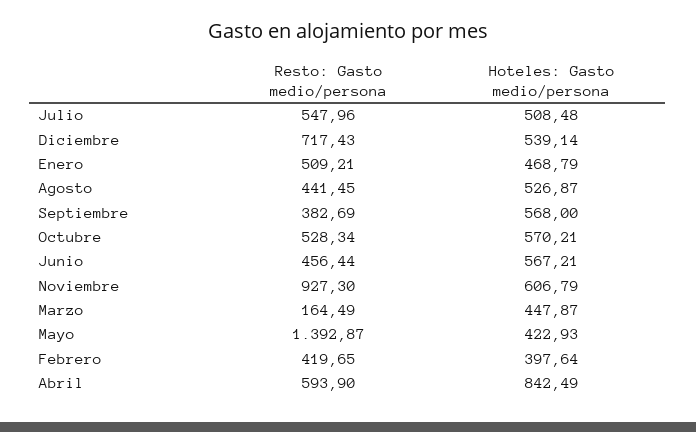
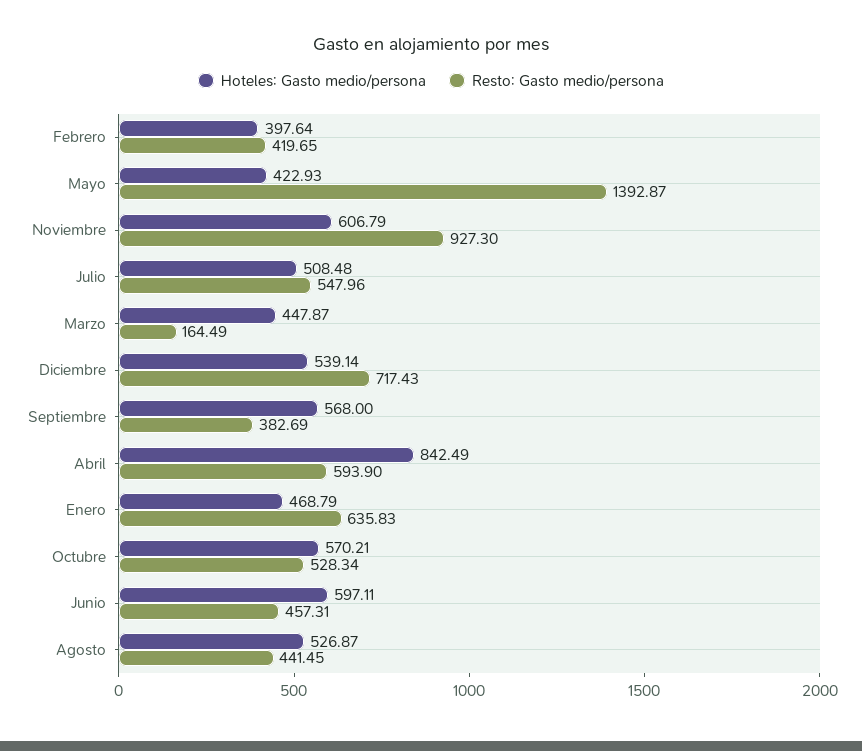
Resto: Gasto medio/persona, Enero: 509.21 -> 635.83
Resto: Gasto medio/persona, Junio: 456.44 -> 457.31
Hoteles: Gasto medio/persona, Junio: 567.21 -> 597.11

